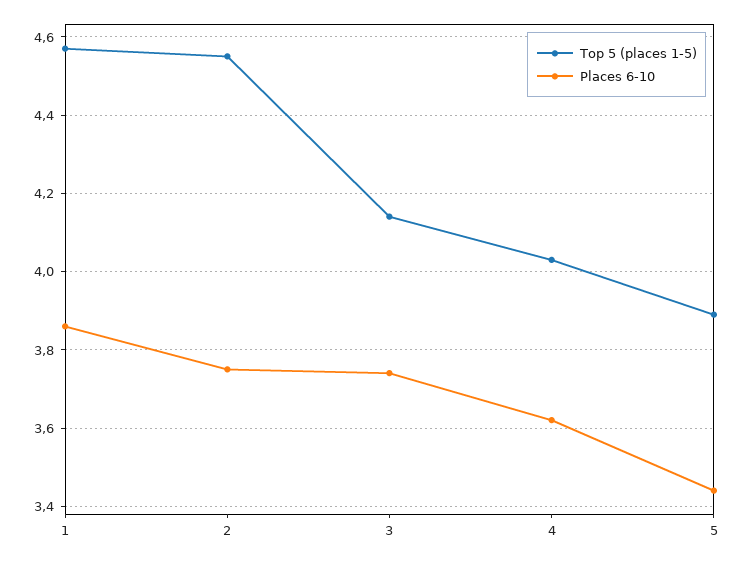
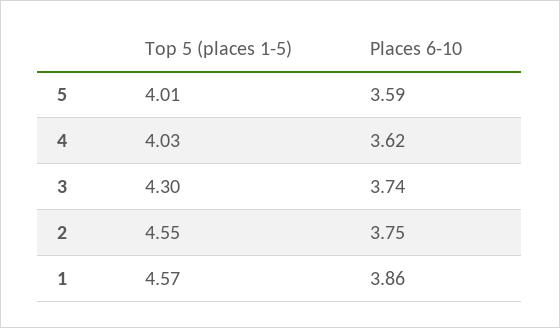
Top 5 (places 1-5), 3: 4.15 -> 4.3
Top 5 (places 1-5), 5: 3.9 -> 4.01
Places 6-10, 5: 3.45 -> 3.59

